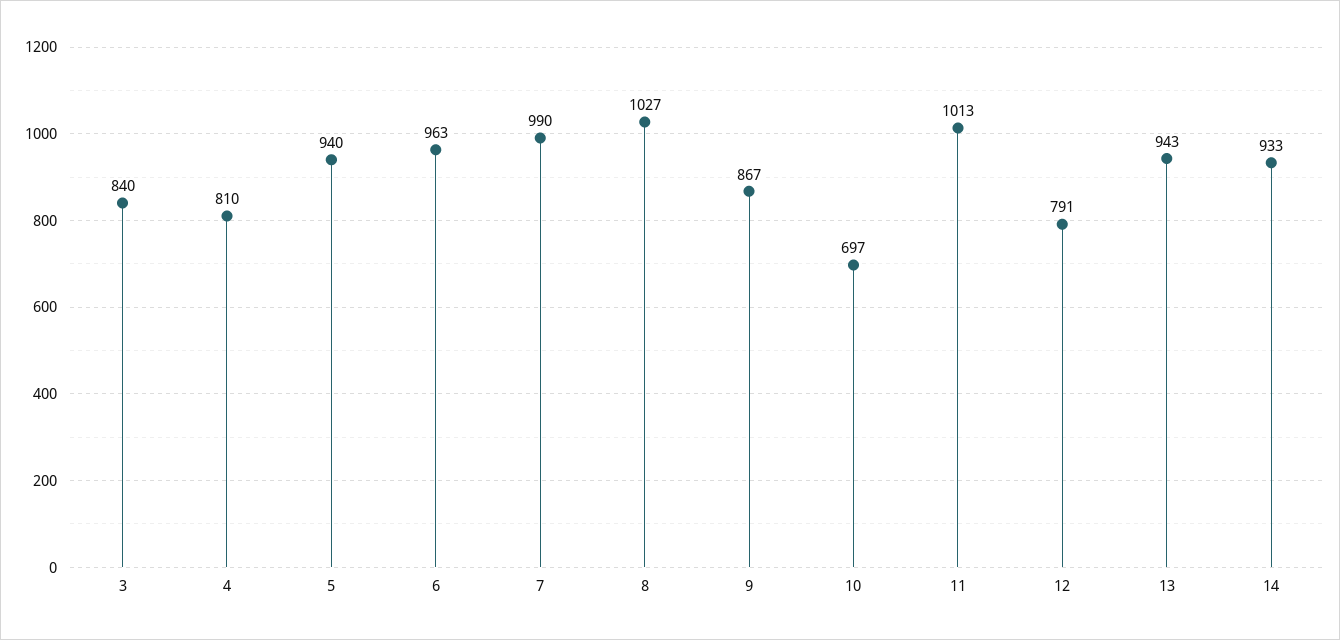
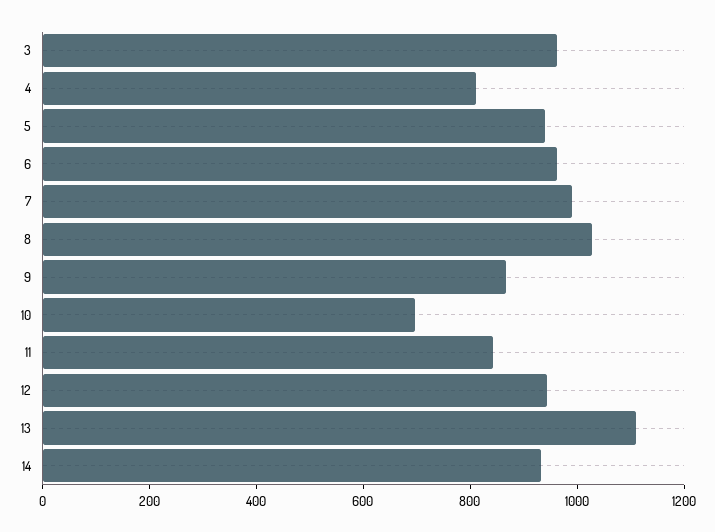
3: 840 -> 950
11: 1013 -> 850
12: 791 -> 950
13: 943 -> 1100

